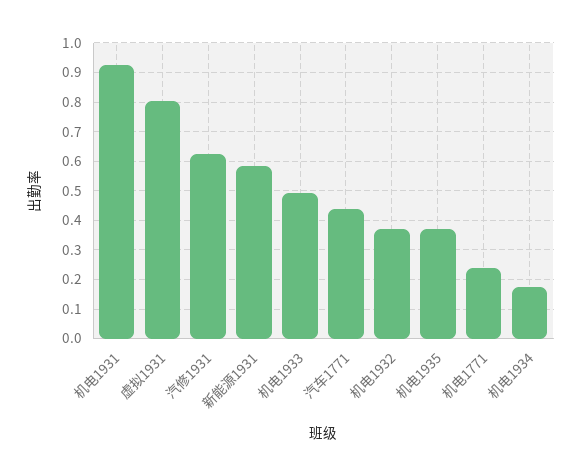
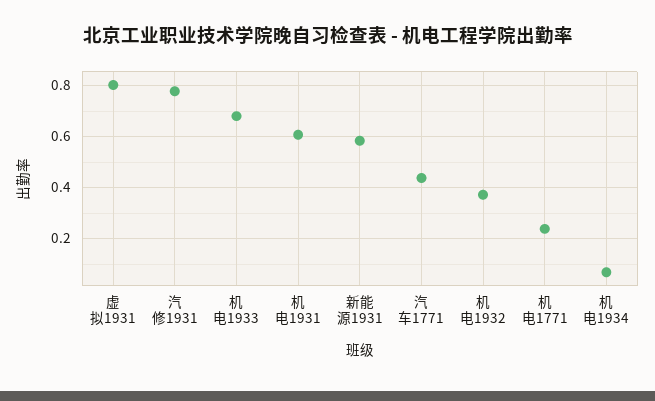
机电1931: 0.925 -> 0.6
汽修1931: 0.625 -> 0.775
机电1933: 0.5 -> 0.675
机电1935: 0.375 -> none
机电1934: 0.175 -> 0.075

